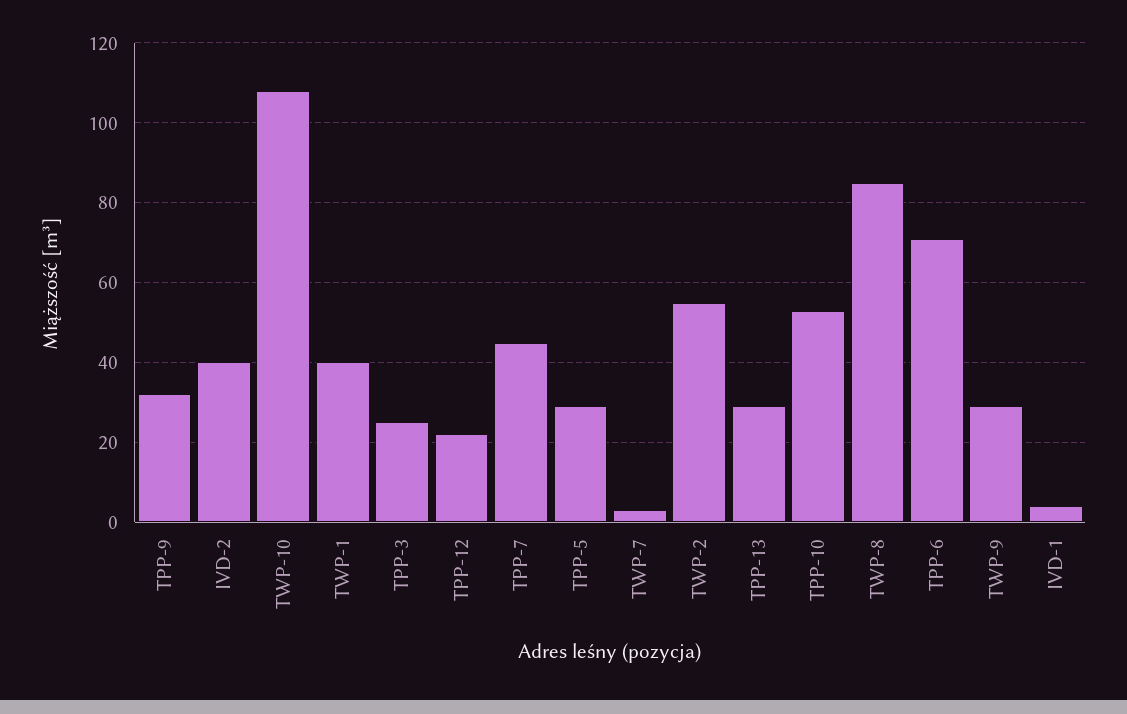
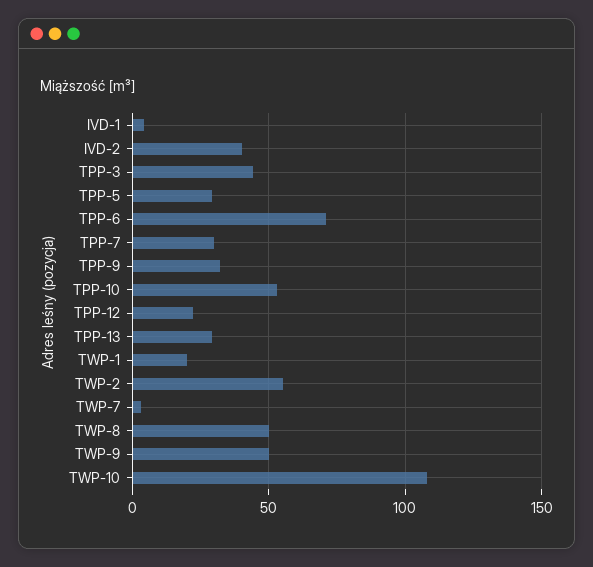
TWP-1: 40 -> 20
TPP-3: 25 -> 45
TPP-7: 45 -> 30
TWP-8: 85 -> 50
TWP-9: 30 -> 50

